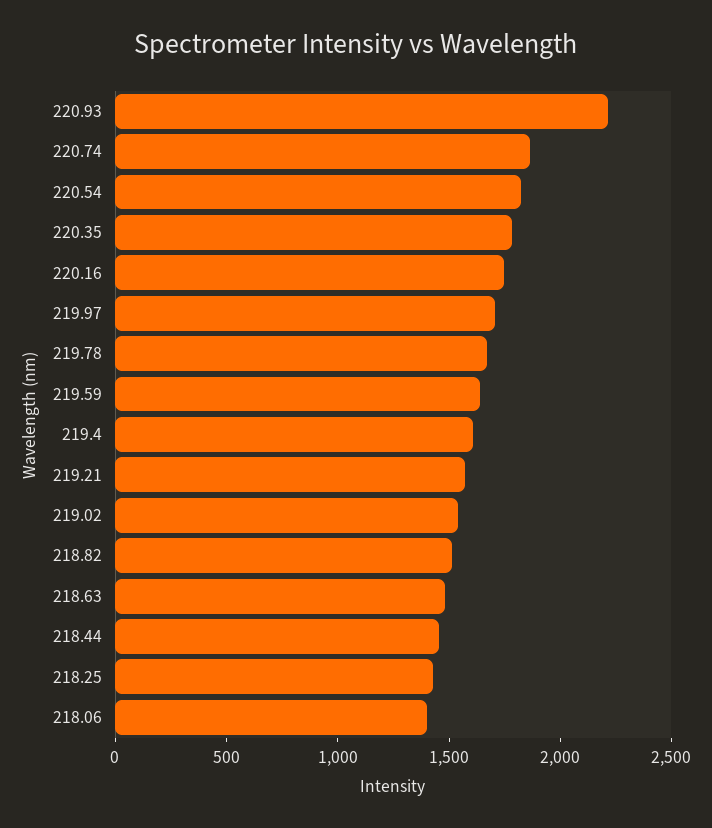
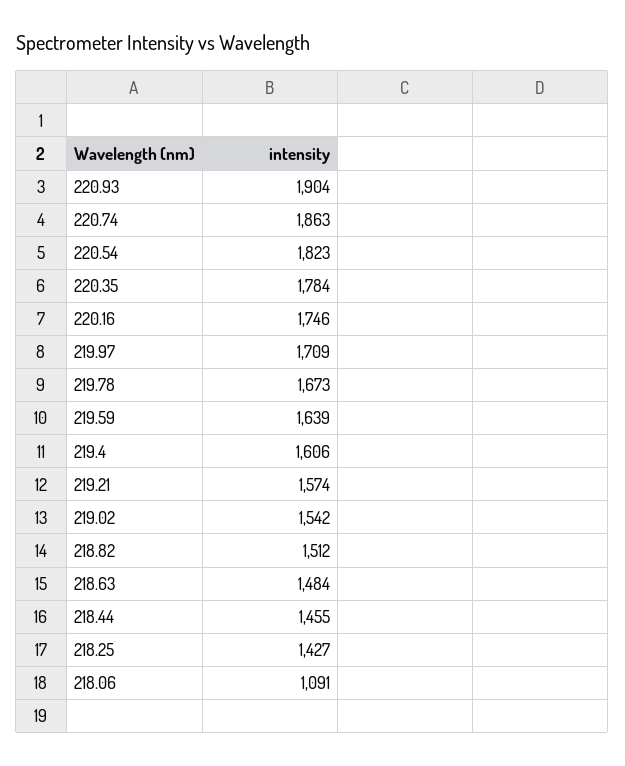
220.93: 2200 -> 1904
218.06: 1400 -> 1091

